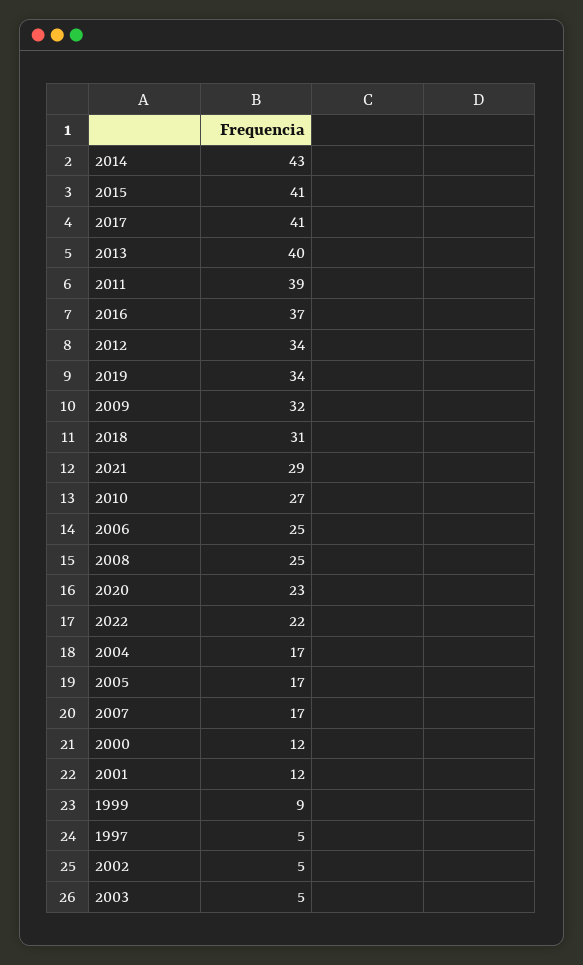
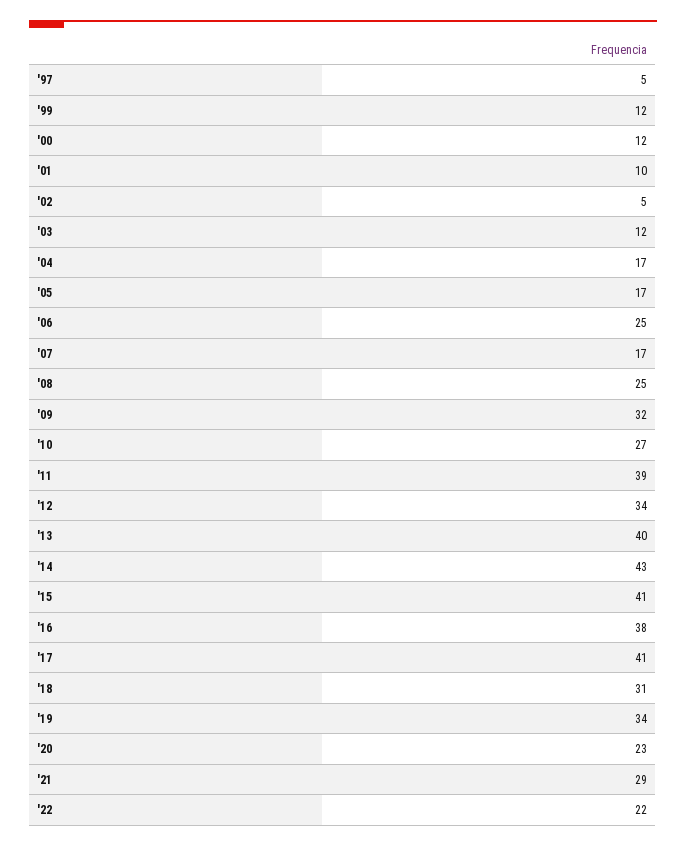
2016: 37 -> 38
2001: 12 -> 10
1999: 9 -> 12
2003: 5 -> 12

